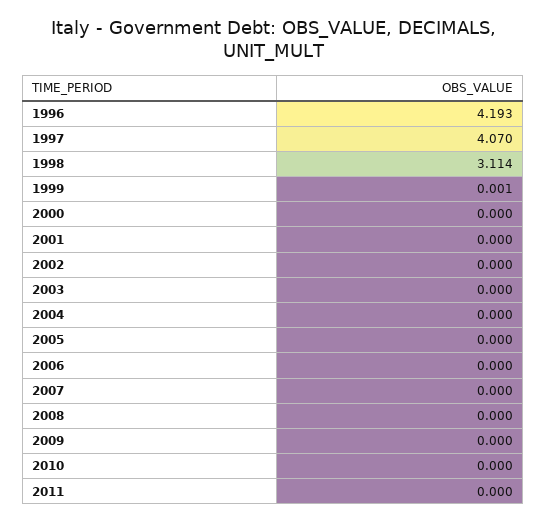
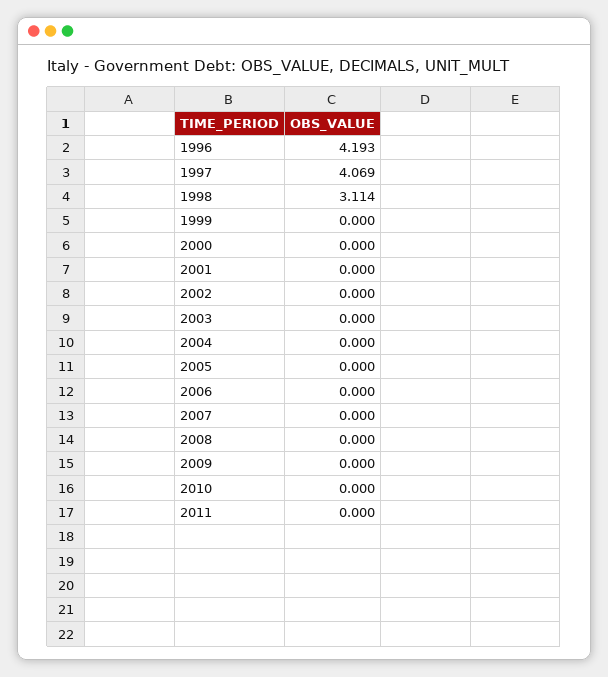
1997: 4.07 -> 4.069
1999: 0.001 -> 0

